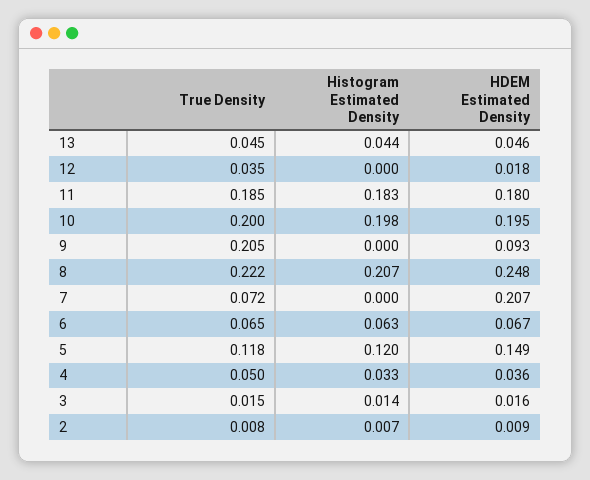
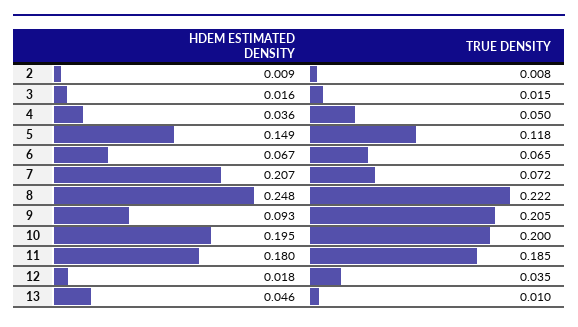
True Density, 13: 0.045 -> 0.01
Histogram Estimated Density, 13: 0.044 -> none
Histogram Estimated Density, 12: 0 -> none
Histogram Estimated Density, 11: 0.183 -> none
Histogram Estimated Density, 10: 0.198 -> none
Histogram Estimated Density, 9: 0 -> none
Histogram Estimated Density, 8: 0.207 -> none
Histogram Estimated Density, 7: 0 -> none
Histogram Estimated Density, 6: 0.063 -> none
Histogram Estimated Density, 5: 0.12 -> none
Histogram Estimated Density, 4: 0.033 -> none
Histogram Estimated Density, 3: 0.014 -> none
Histogram Estimated Density, 2: 0.007 -> none

